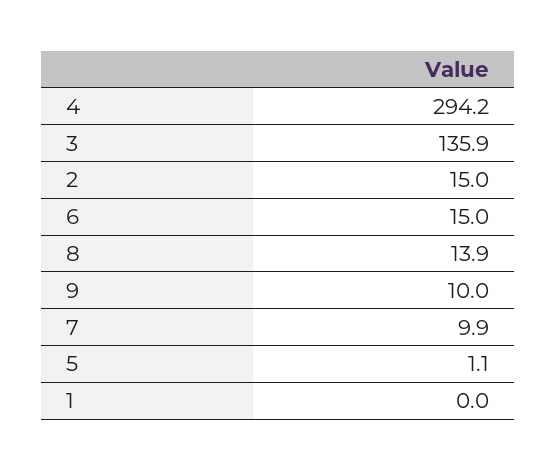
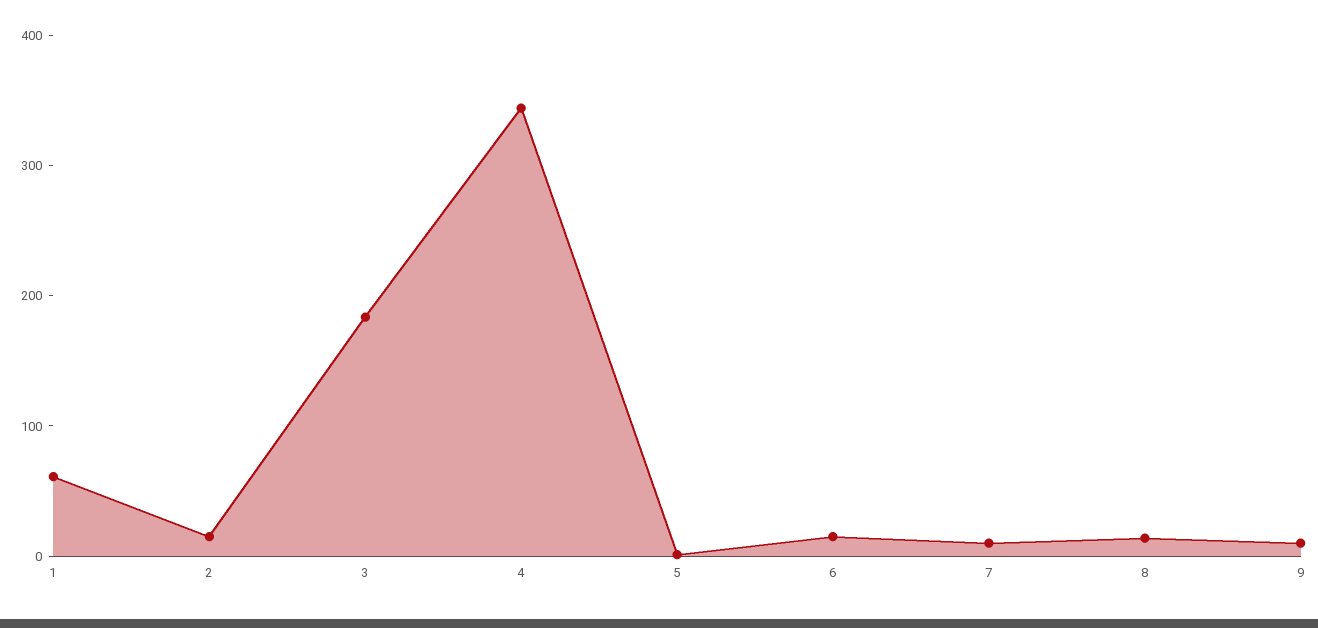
4: 294.2 -> 340
3: 135.9 -> 180
1: 0 -> 60

